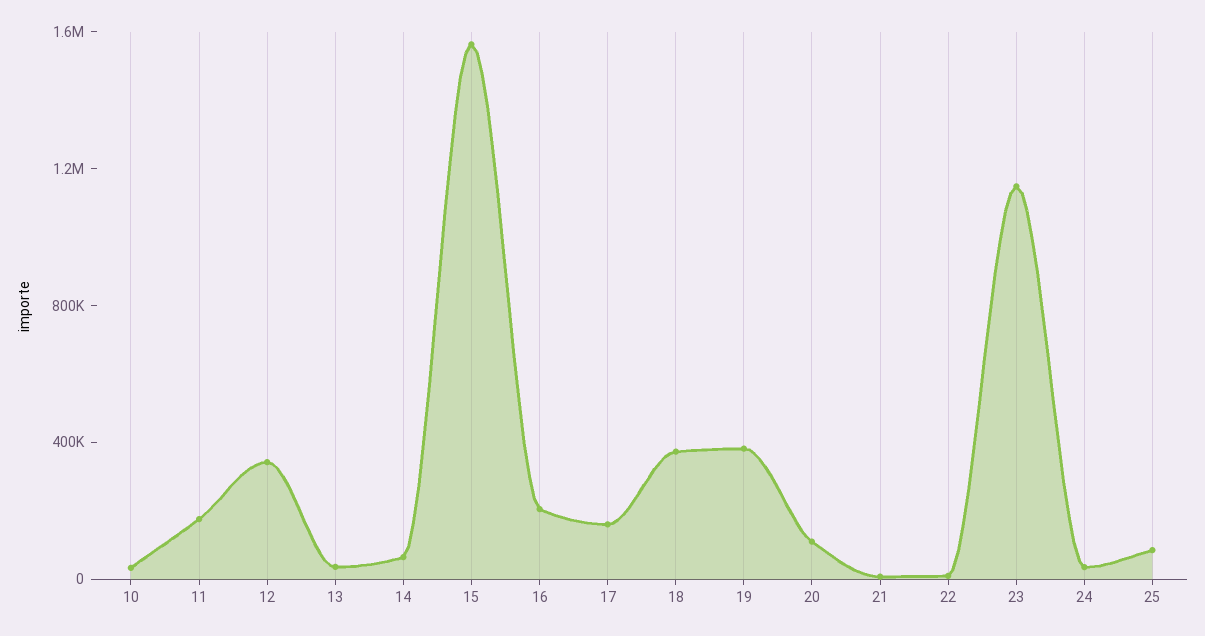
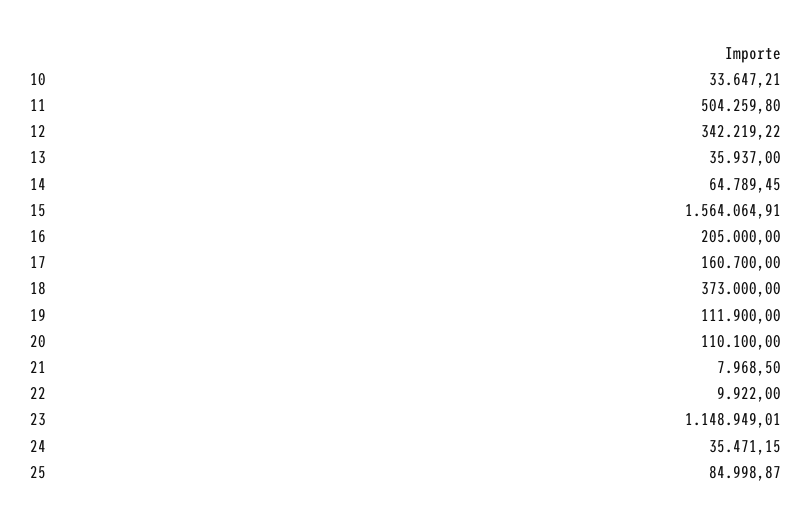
11: 200000 -> 504259.8
19: 400000 -> 111900

